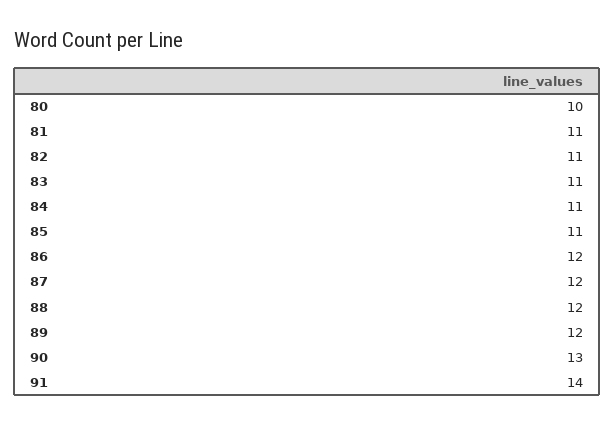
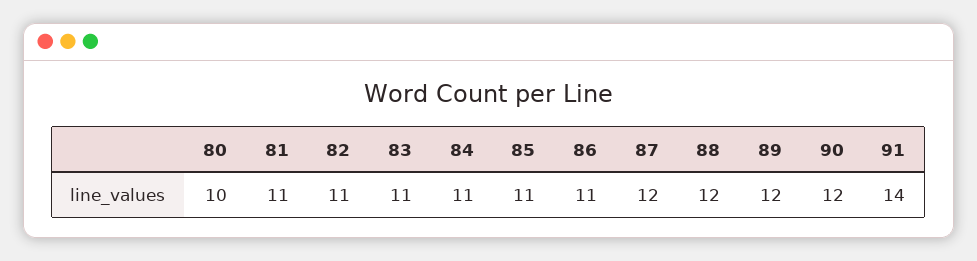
86: 12 -> 11
90: 13 -> 12

